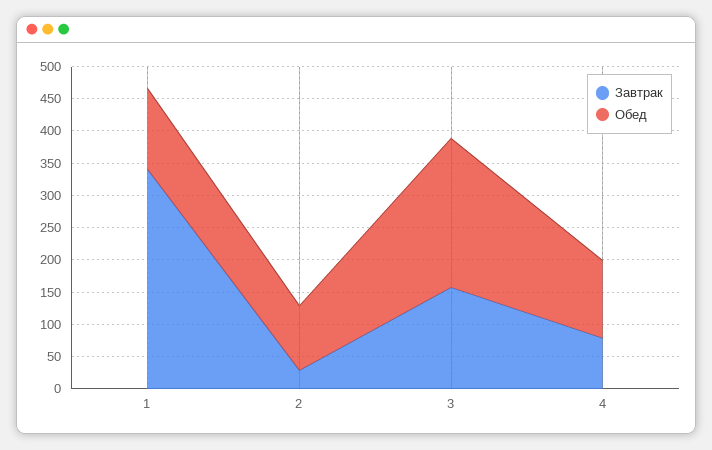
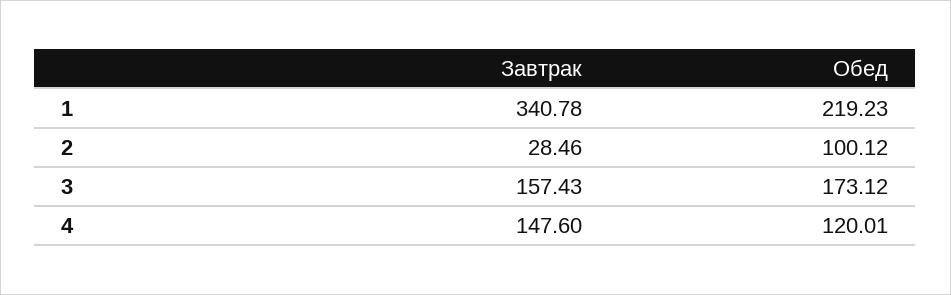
Обед, 1: 125 -> 219.23
Обед, 3: 225 -> 173.12
Завтрак, 4: 75 -> 147.6

